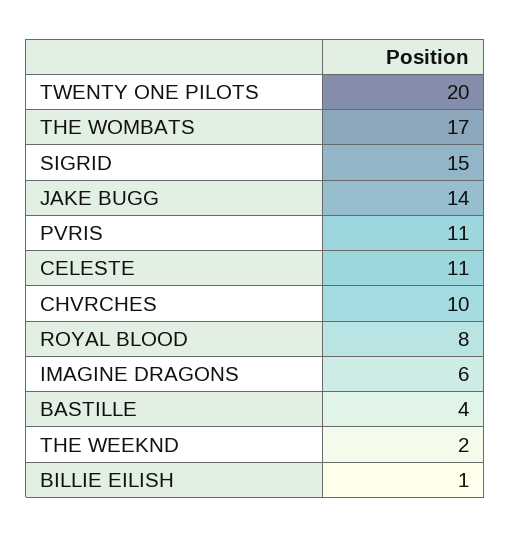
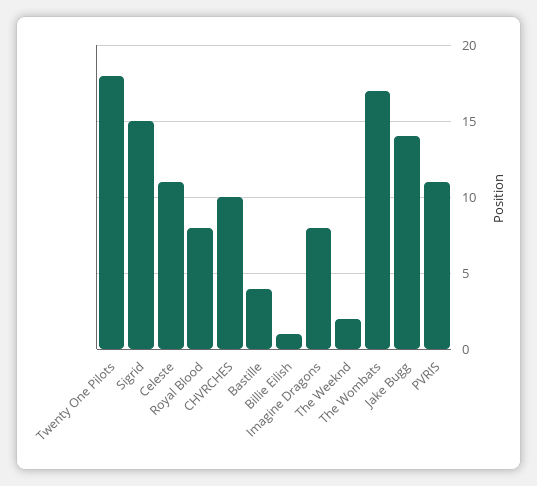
TWENTY ONE PILOTS: 20 -> 18
IMAGINE DRAGONS: 6 -> 8

